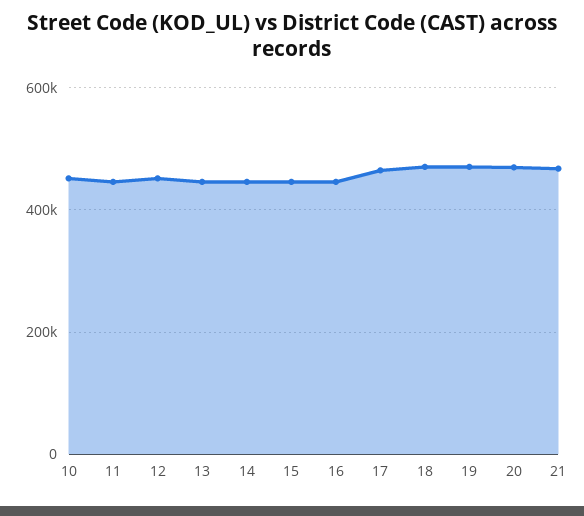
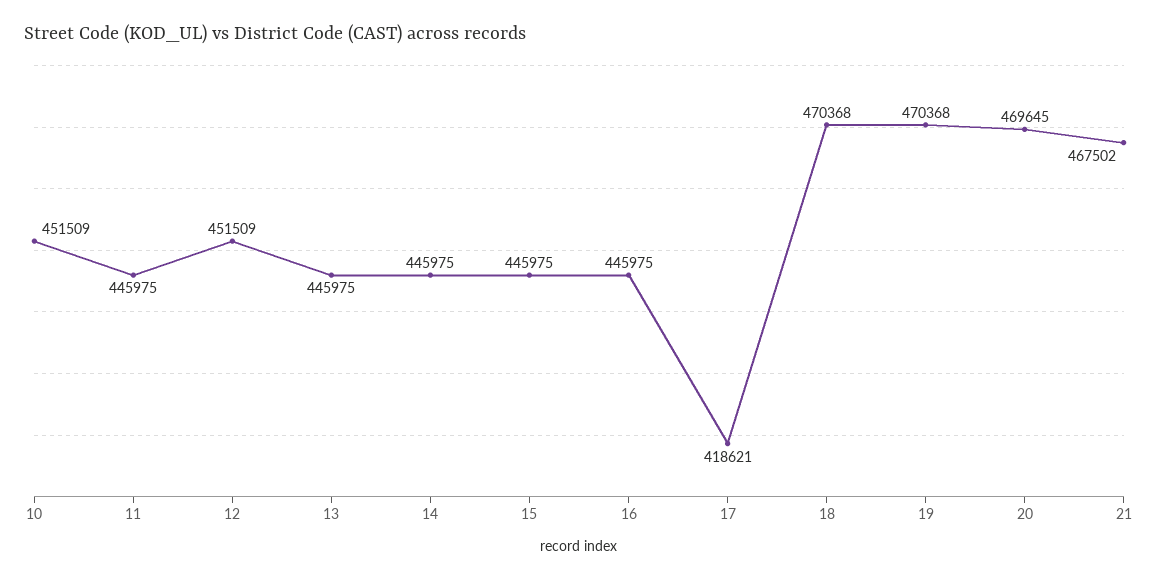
17: 460000 -> 418621

